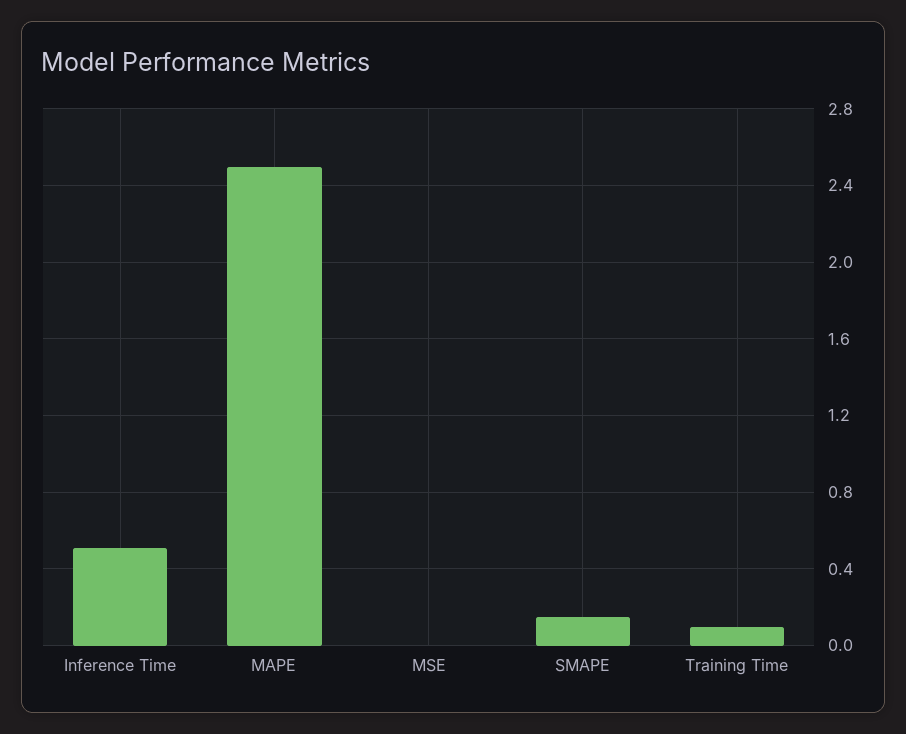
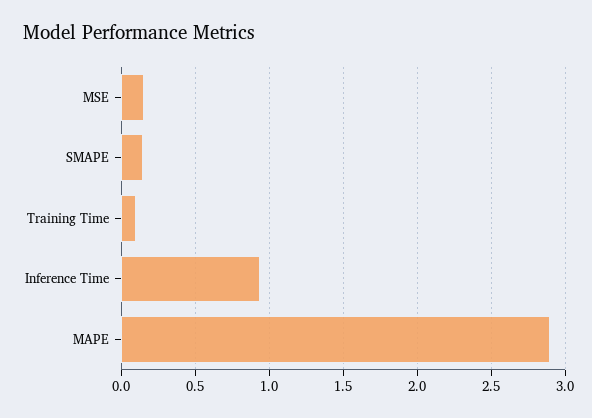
Inference Time: 0.5 -> 0.95
MAPE: 2.5 -> 2.9
MSE: 0 -> 0.15

